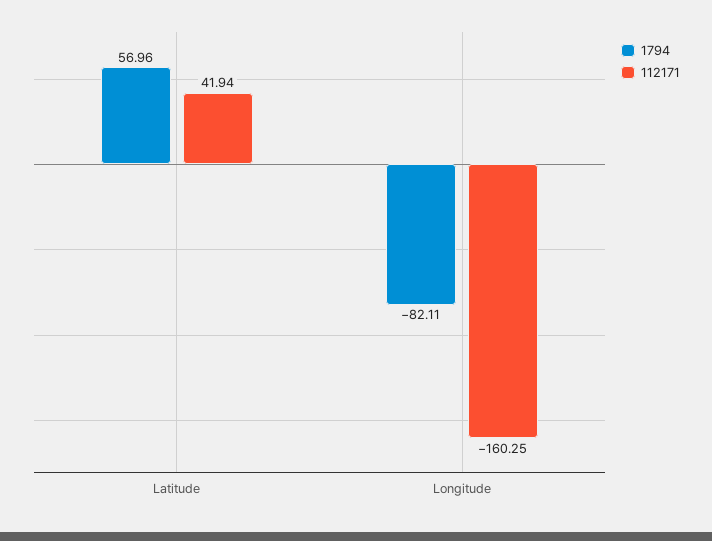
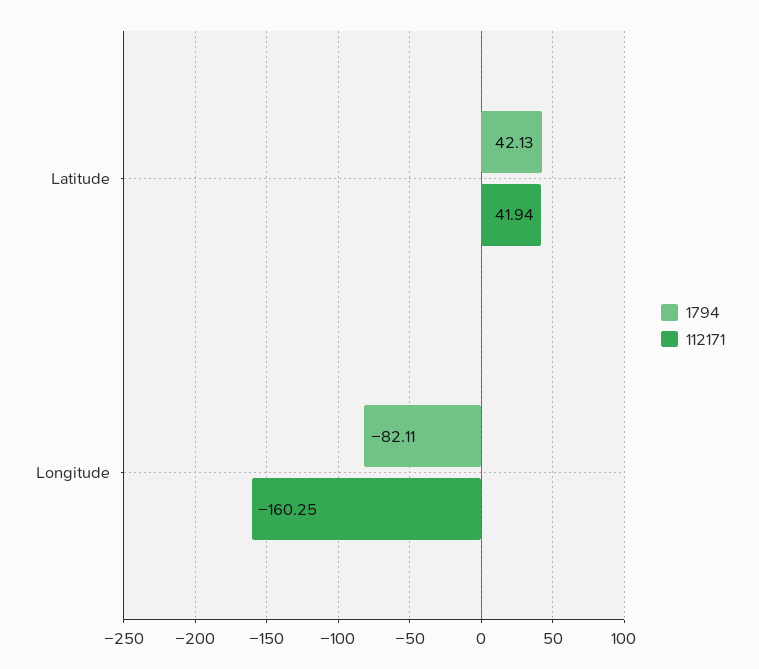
1794, Latitude: 56.96 -> 42.13

